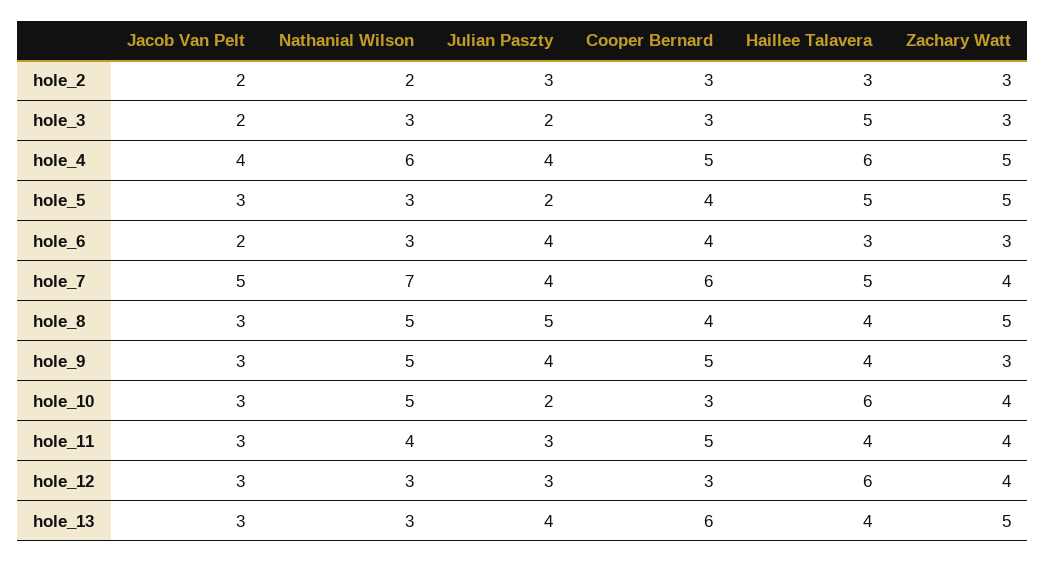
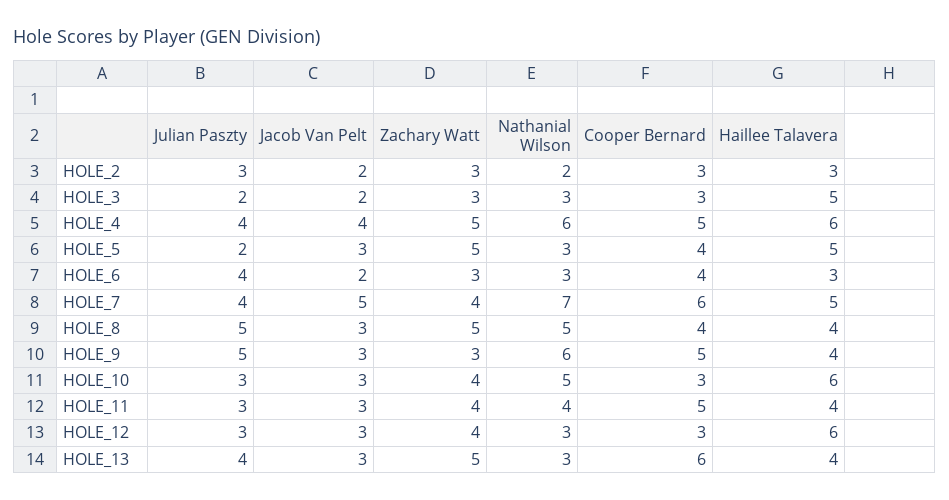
Nathanial Wilson, hole_9: 5 -> 6
Julian Paszty, hole_9: 4 -> 5
Julian Paszty, hole_10: 2 -> 3

